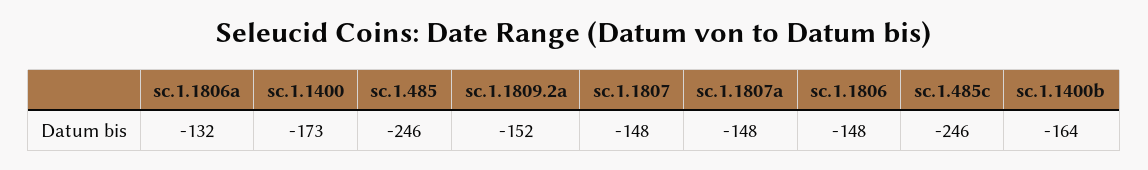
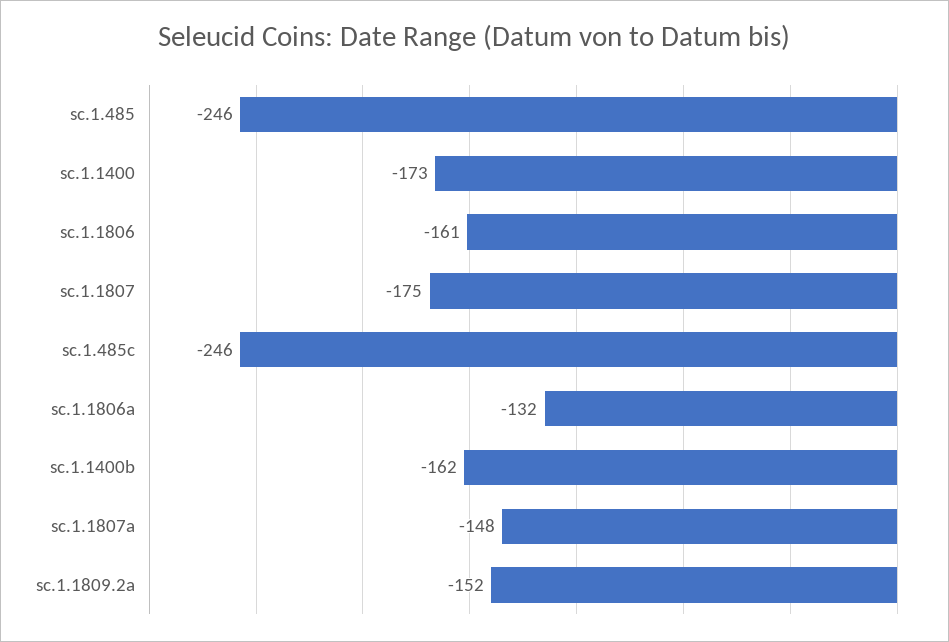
sc.1.1807: -148 -> -175
sc.1.1806: -148 -> -161
sc.1.1400b: -164 -> -162

